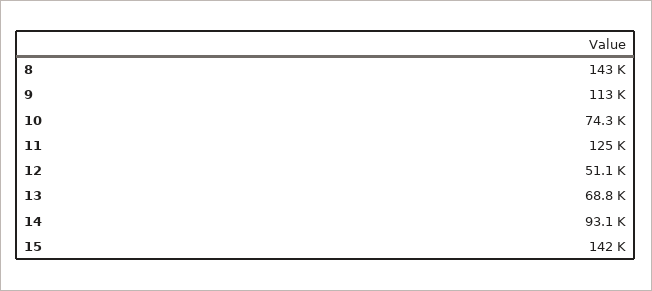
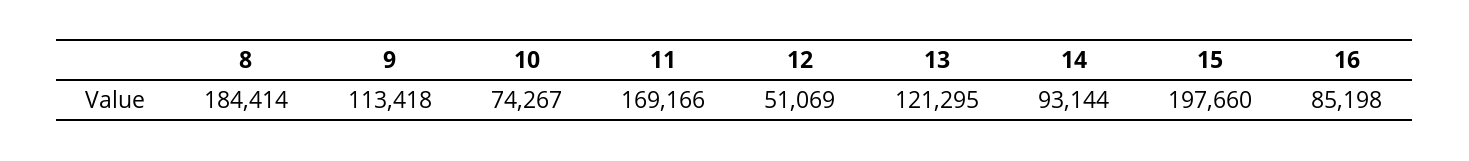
8: 143000 -> 184414
11: 125000 -> 169166
13: 68800 -> 121295
15: 142000 -> 197660
16: none -> 85198

